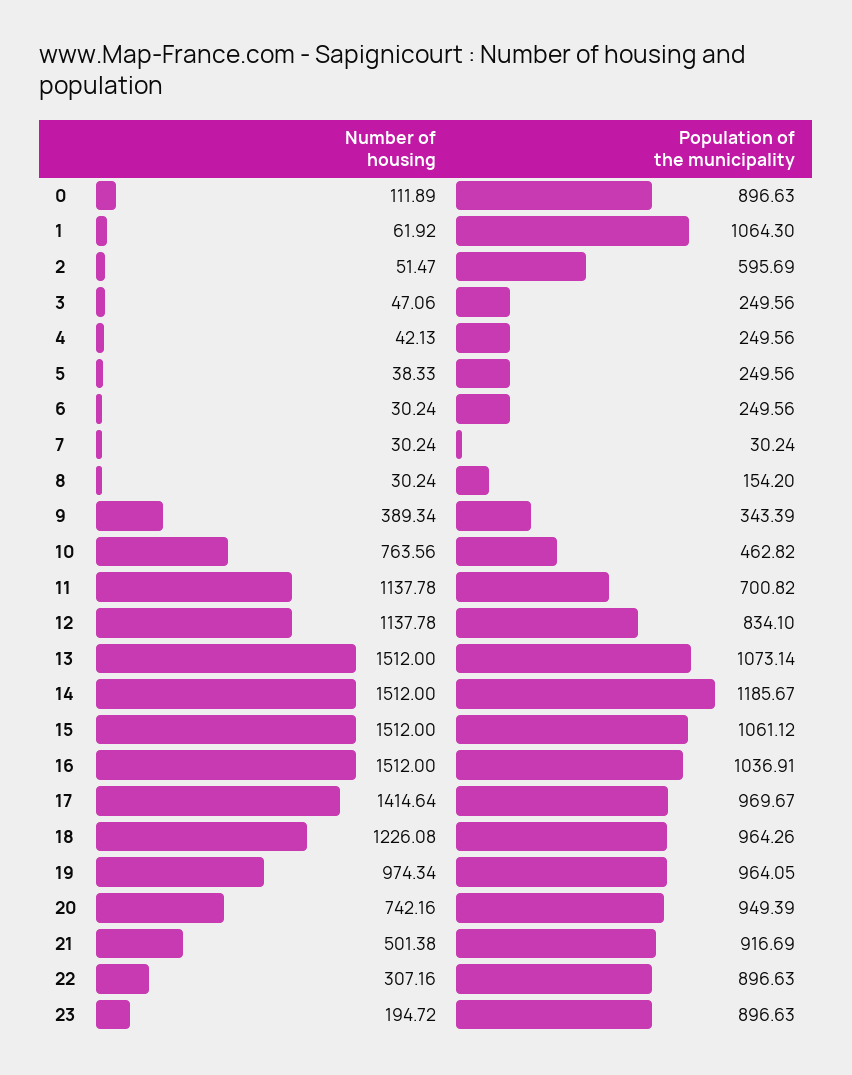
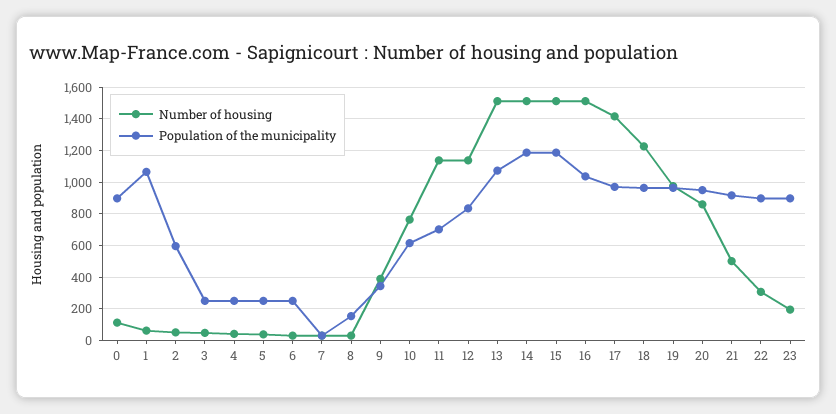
Population of the municipality, 10: 462.82 -> 600
Population of the municipality, 15: 1061.12 -> 1200
Number of housing, 20: 742.16 -> 850

